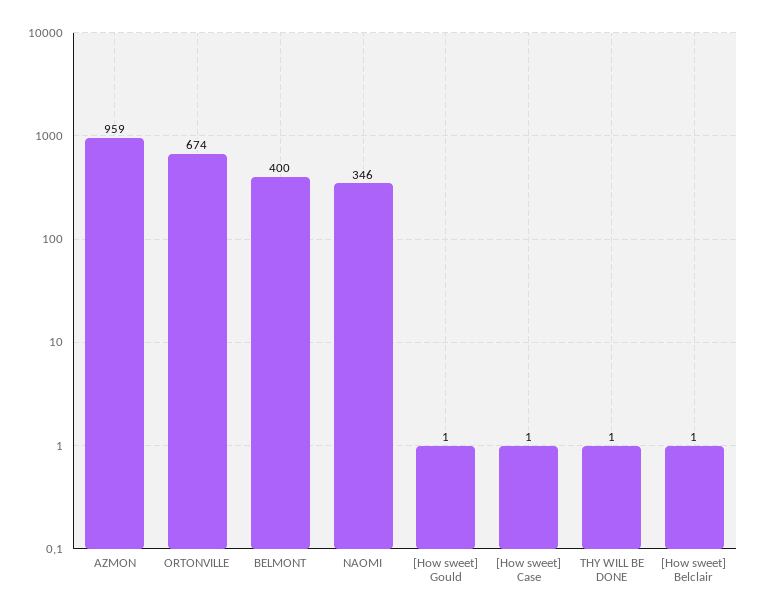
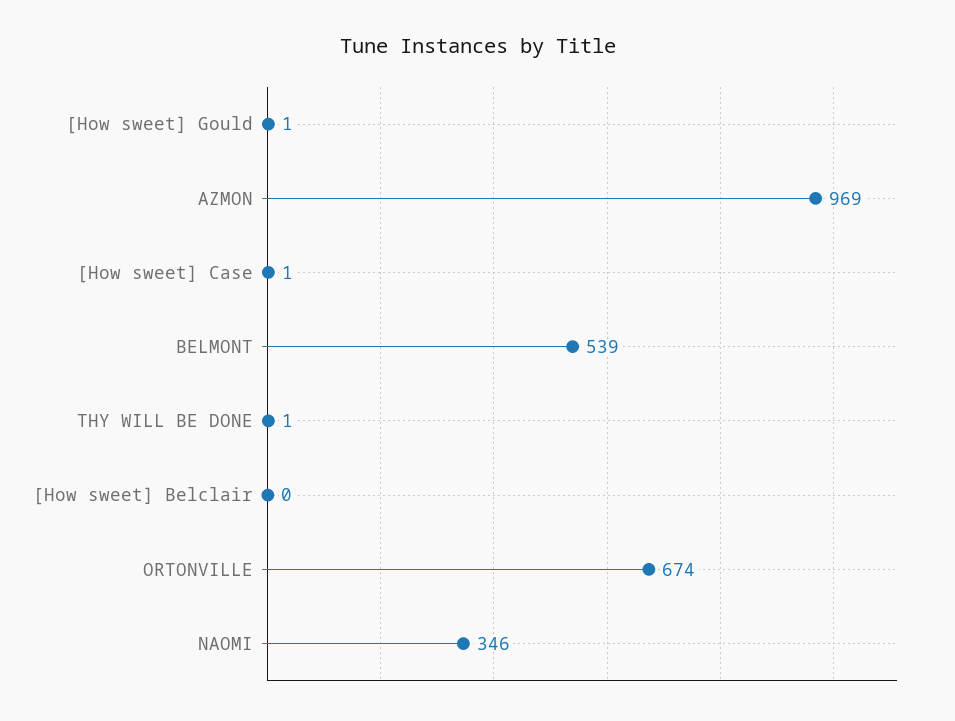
AZMON: 959 -> 969
BELMONT: 400 -> 539
[How sweet] Belclair: 1 -> 0

